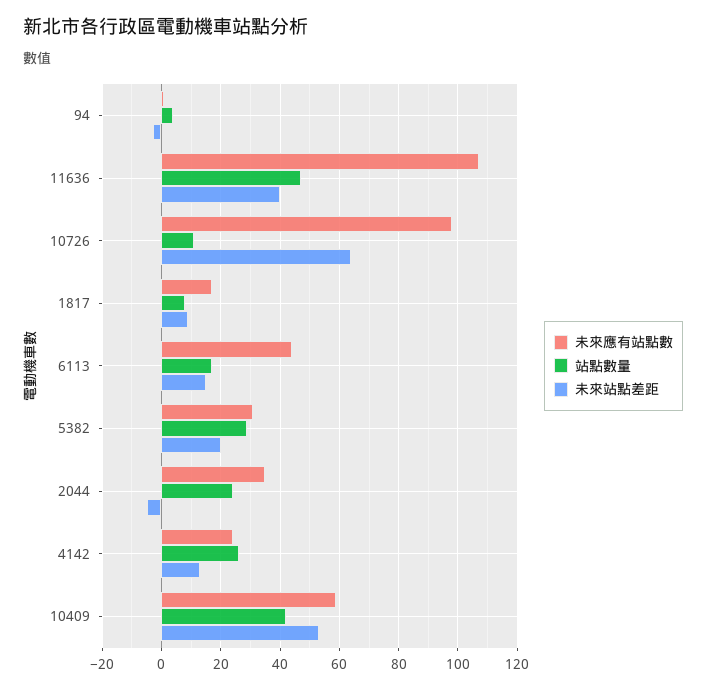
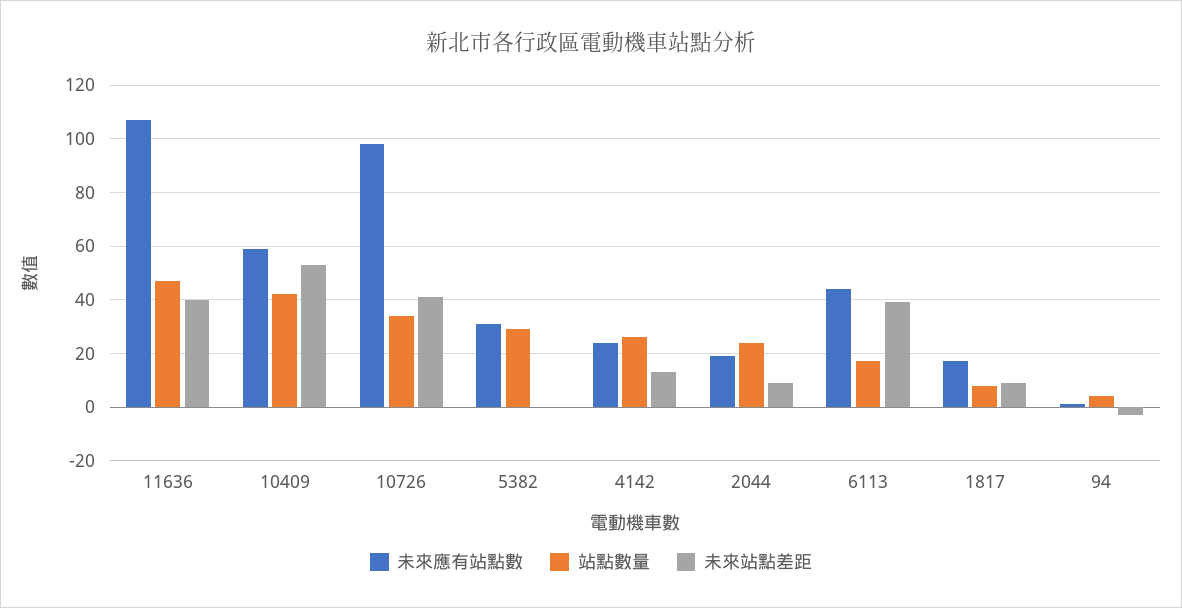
站點數量, 10726: 10 -> 35
未來站點差距, 10726: 65 -> 40
未來站點差距, 6113: 15 -> 40
未來站點差距, 5382: 20 -> 0
未來應有站點數, 2044: 35 -> 20
未來站點差距, 2044: -5 -> 10

